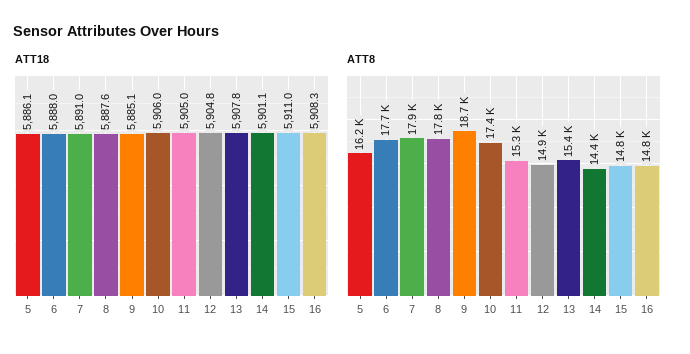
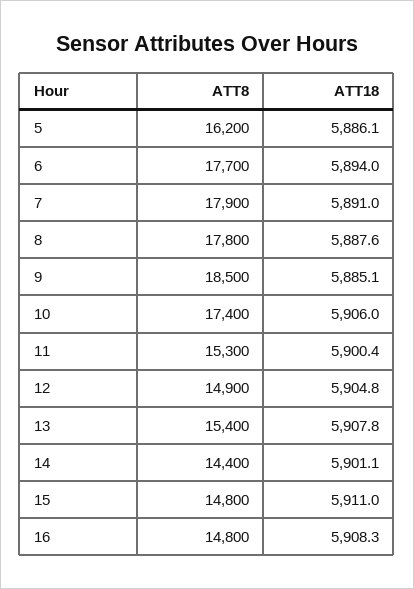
ATT18, 6: 5888 -> 5894
ATT18, 11: 5905 -> 5900.4
ATT8, 9: 18700 -> 18500

